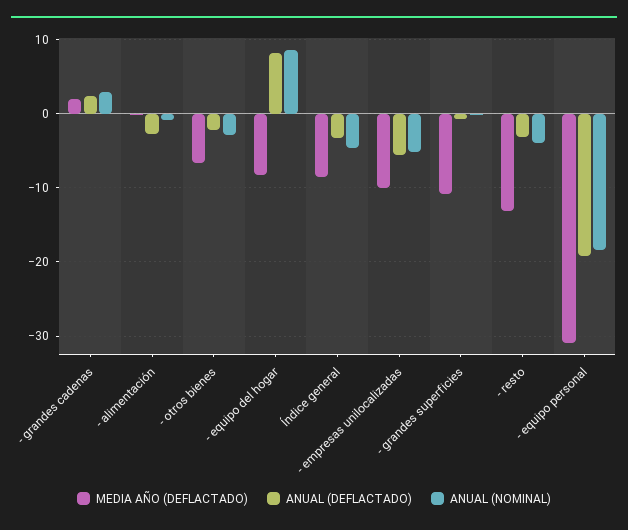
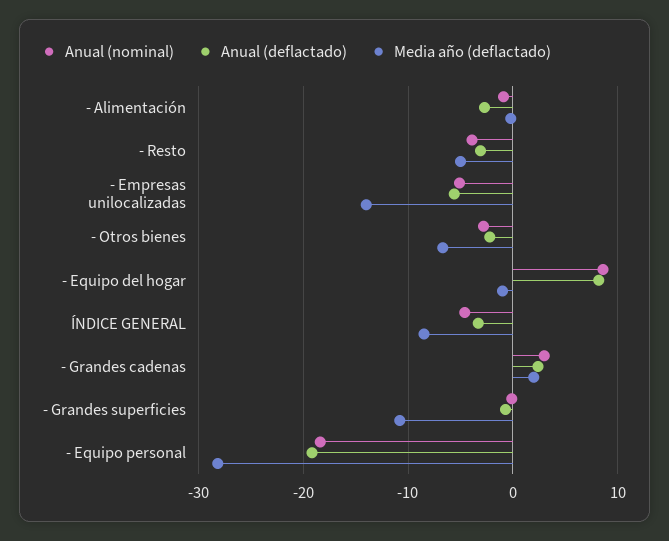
MEDIA AÑO (DEFLACTADO), - equipo del hogar: -8 -> -1
MEDIA AÑO (DEFLACTADO), - empresas unilocalizadas: -10 -> -14
MEDIA AÑO (DEFLACTADO), - resto: -13 -> -5
MEDIA AÑO (DEFLACTADO), - equipo personal: -31 -> -28

